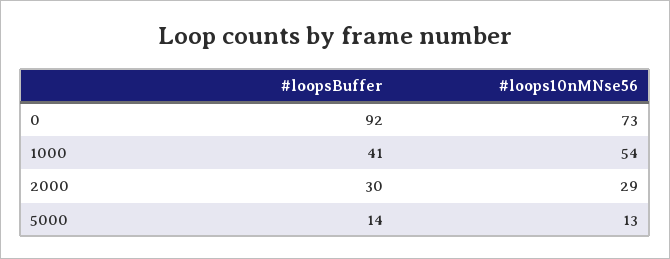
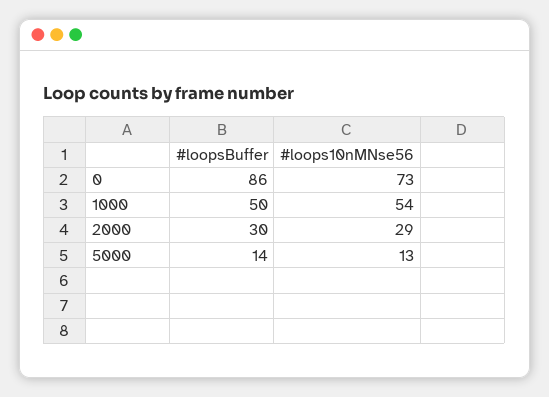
#loopsBuffer, 0: 92 -> 86
#loopsBuffer, 1000: 41 -> 50

